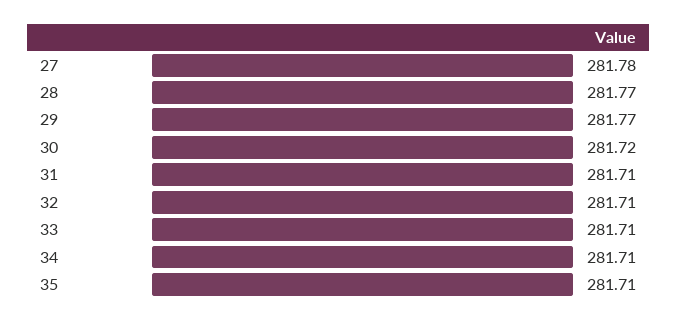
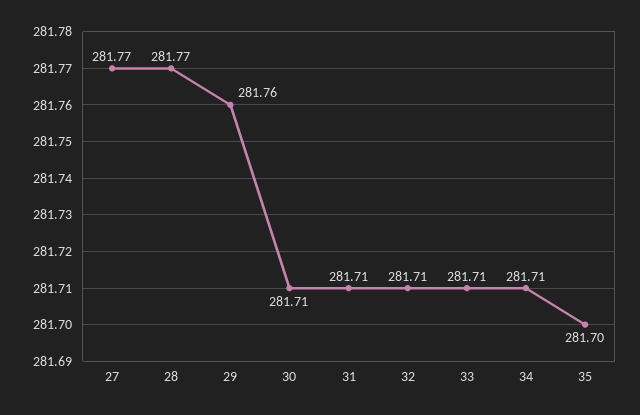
27: 281.78 -> 281.77
29: 281.77 -> 281.76
30: 281.72 -> 281.71
35: 281.71 -> 281.7

